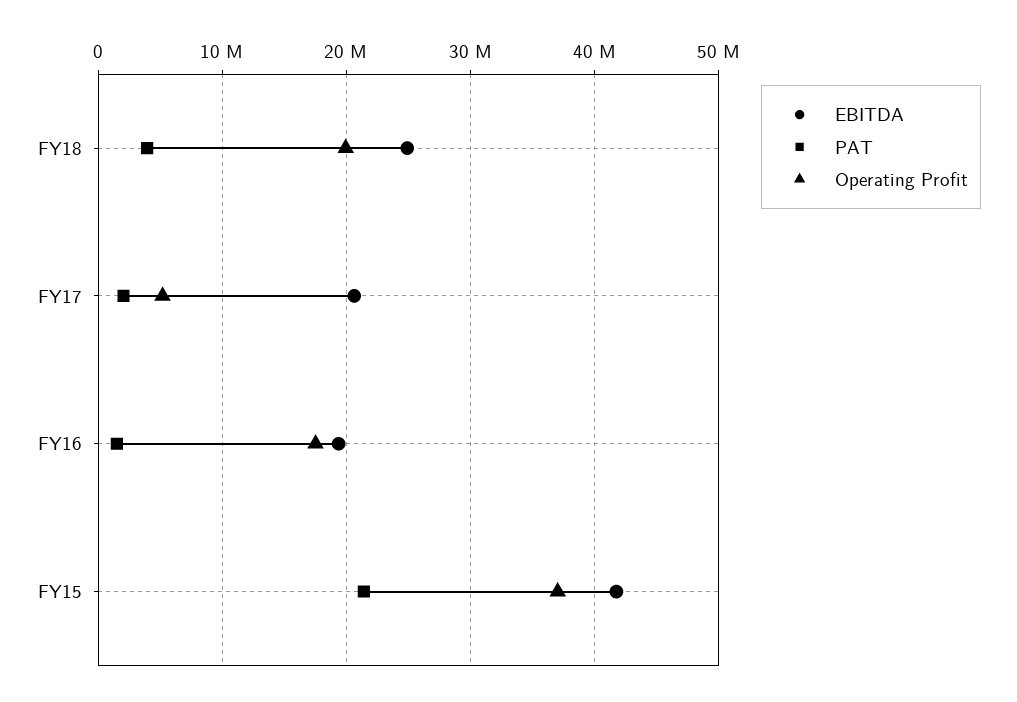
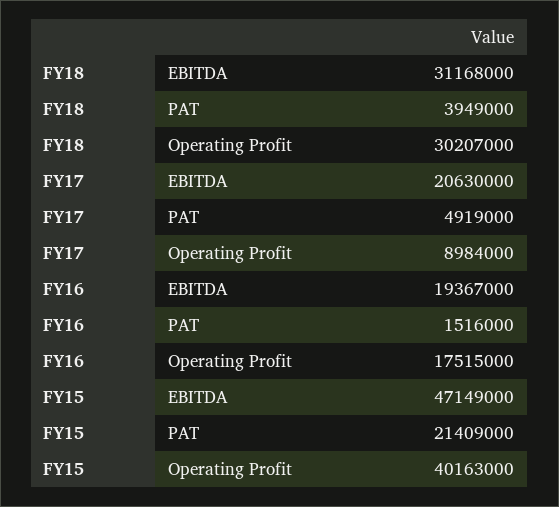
EBITDA, FY18: 25000000 -> 31168000
Operating Profit, FY18: 20000000 -> 30207000
PAT, FY17: 2000000 -> 4919000
Operating Profit, FY17: 5000000 -> 8984000
EBITDA, FY15: 42000000 -> 47149000
Operating Profit, FY15: 37000000 -> 40163000

